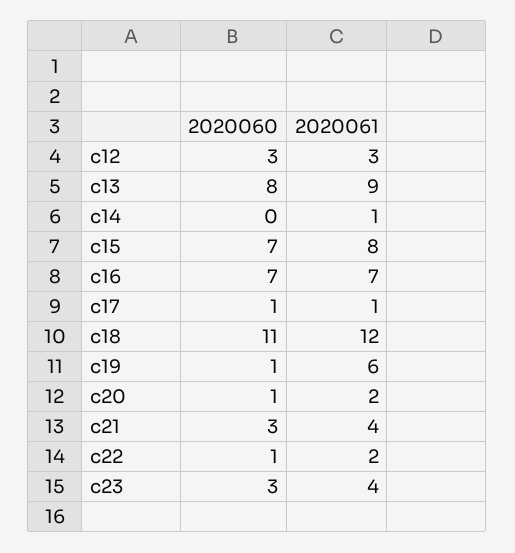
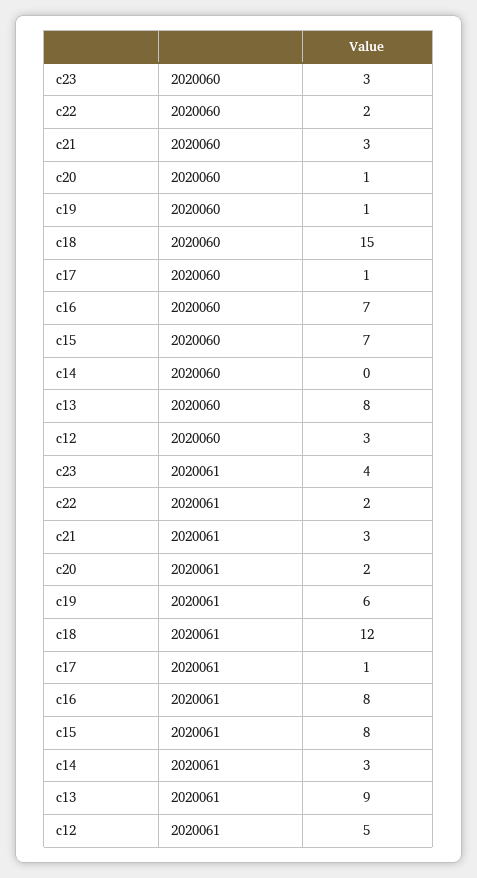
2020061, c12: 3 -> 5
2020061, c14: 1 -> 3
2020061, c16: 7 -> 8
2020060, c18: 11 -> 15
2020061, c21: 4 -> 3
2020060, c22: 1 -> 2

